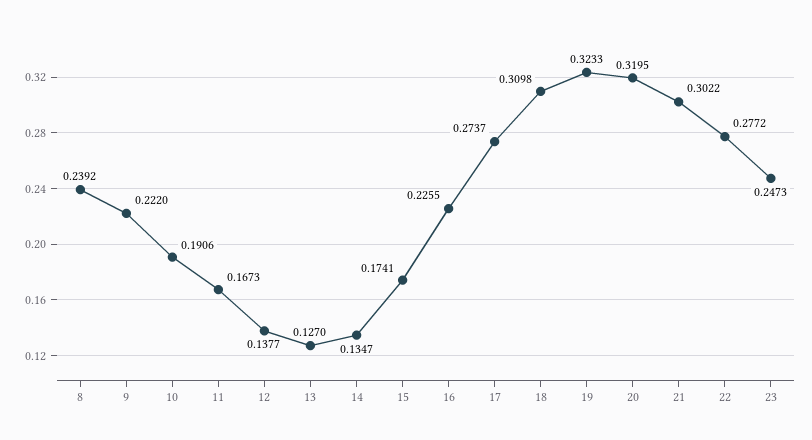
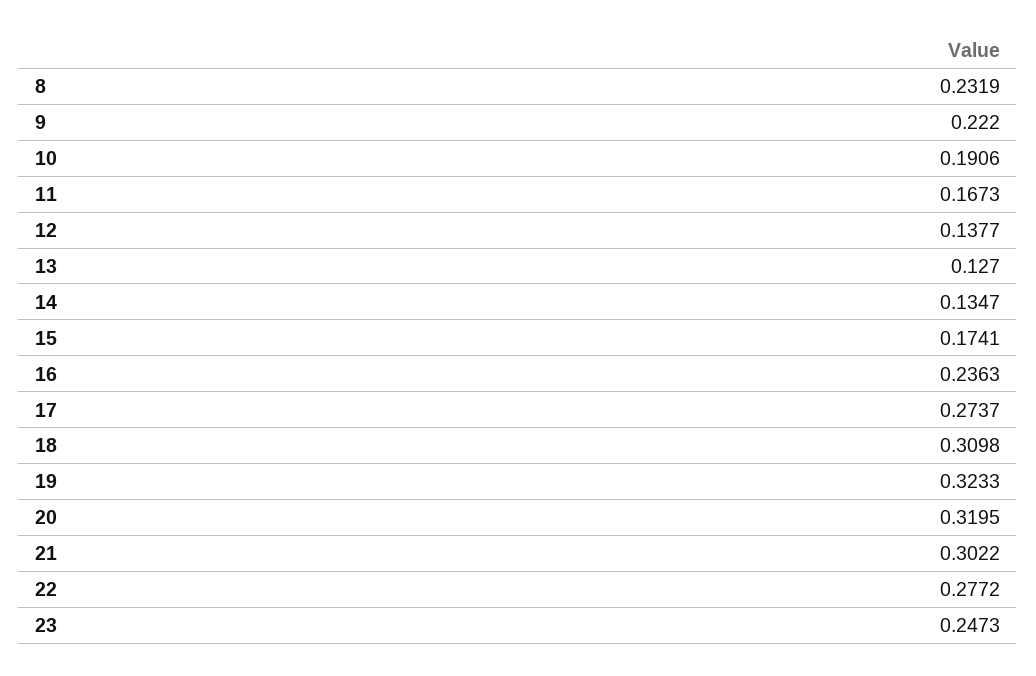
8: 0.2392 -> 0.2319
16: 0.2255 -> 0.2363

